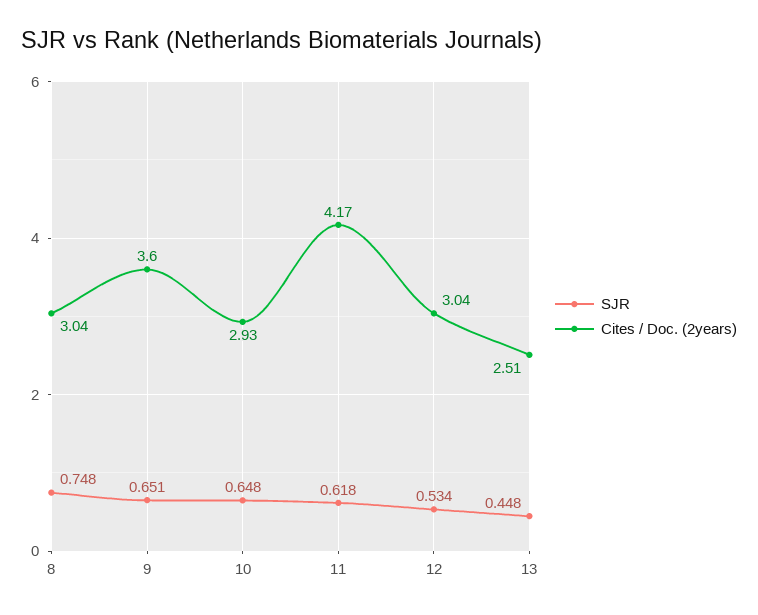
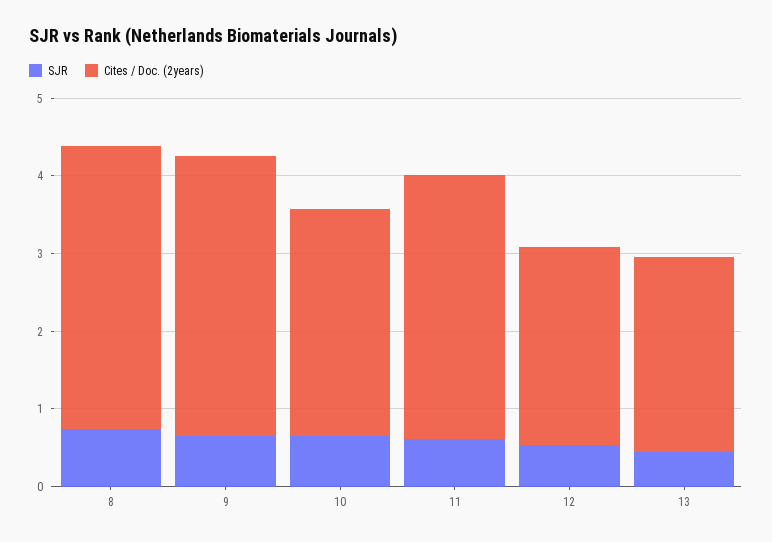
Cites / Doc. (2years), 8: 3.04 -> 3.6
Cites / Doc. (2years), 11: 4.17 -> 3.4
Cites / Doc. (2years), 12: 3.04 -> 2.6

